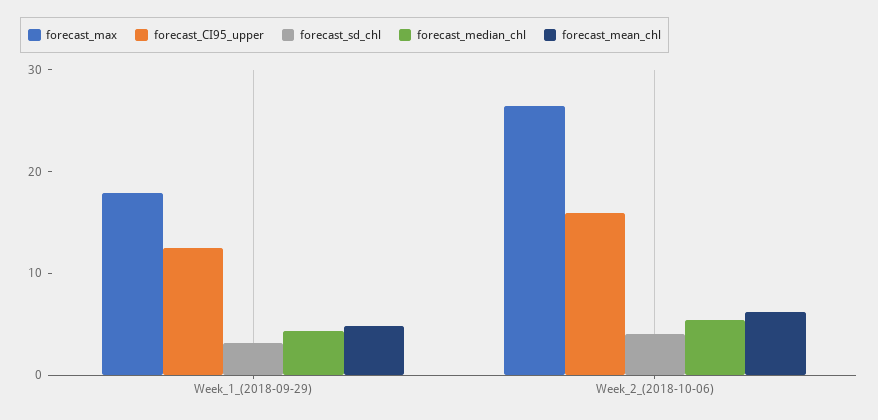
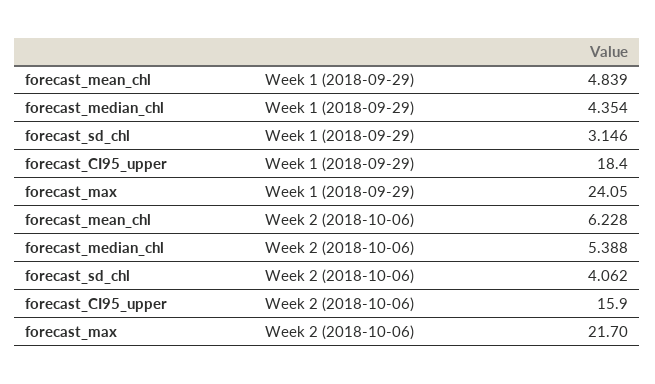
forecast_max, Week_1_(2018-09-29): 18 -> 24.05
forecast_CI95_upper, Week_1_(2018-09-29): 12 -> 18.4
forecast_max, Week_2_(2018-10-06): 26 -> 21.7

